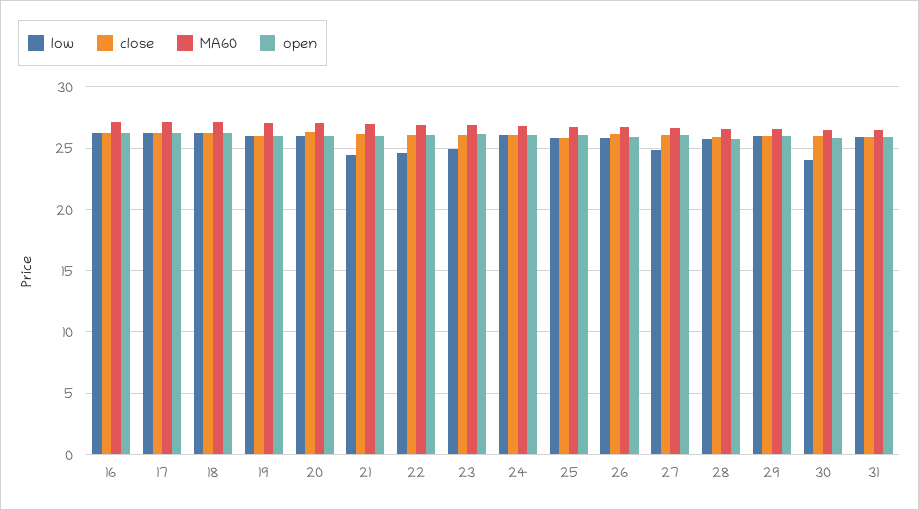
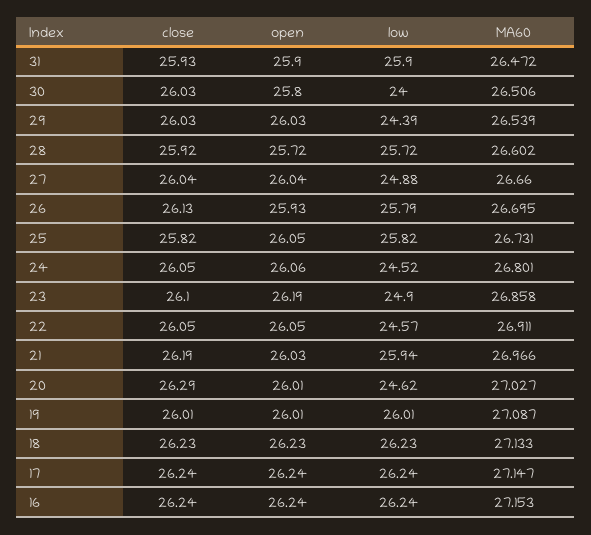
low, 20: 26 -> 24.62
low, 21: 24.5 -> 25.94
low, 24: 26 -> 24.52
low, 29: 26 -> 24.39

